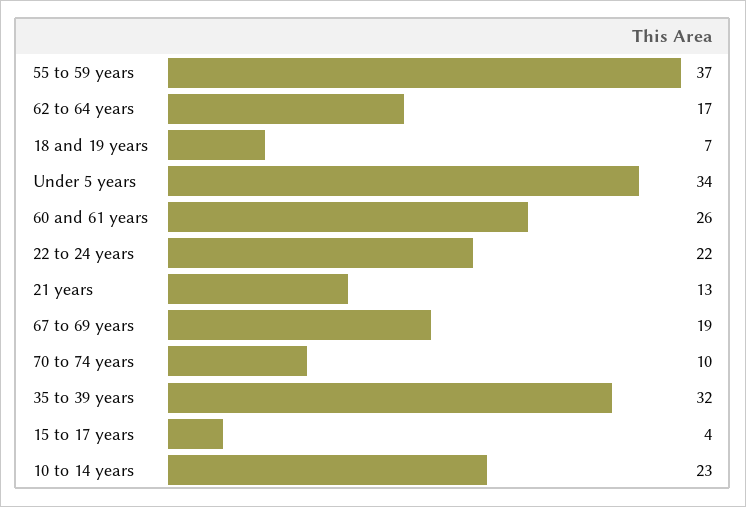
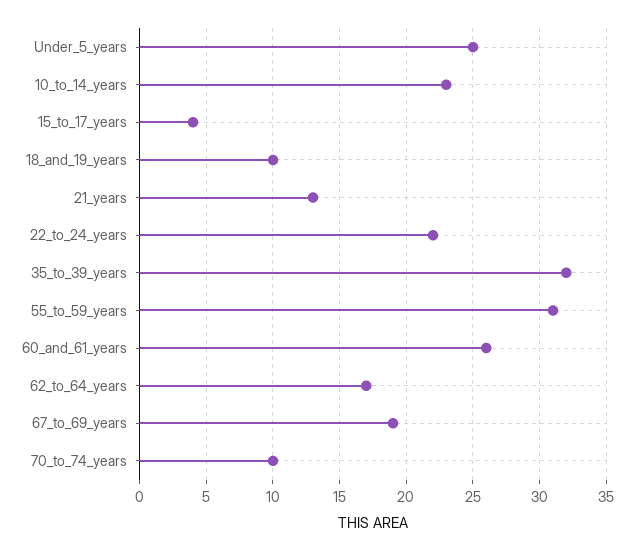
55 to 59 years: 37 -> 31
18 and 19 years: 7 -> 10
Under 5 years: 34 -> 25

